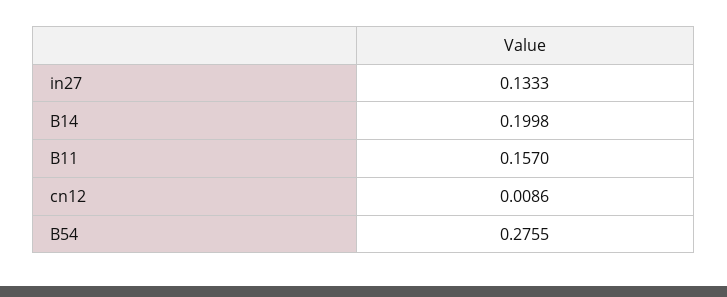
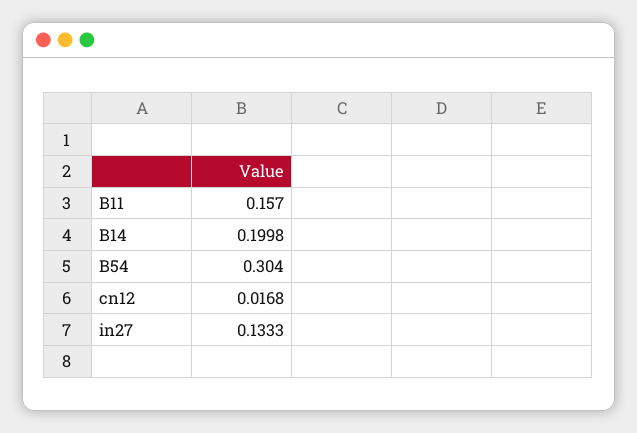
cn12: 0.0086 -> 0.0168
B54: 0.2755 -> 0.304

